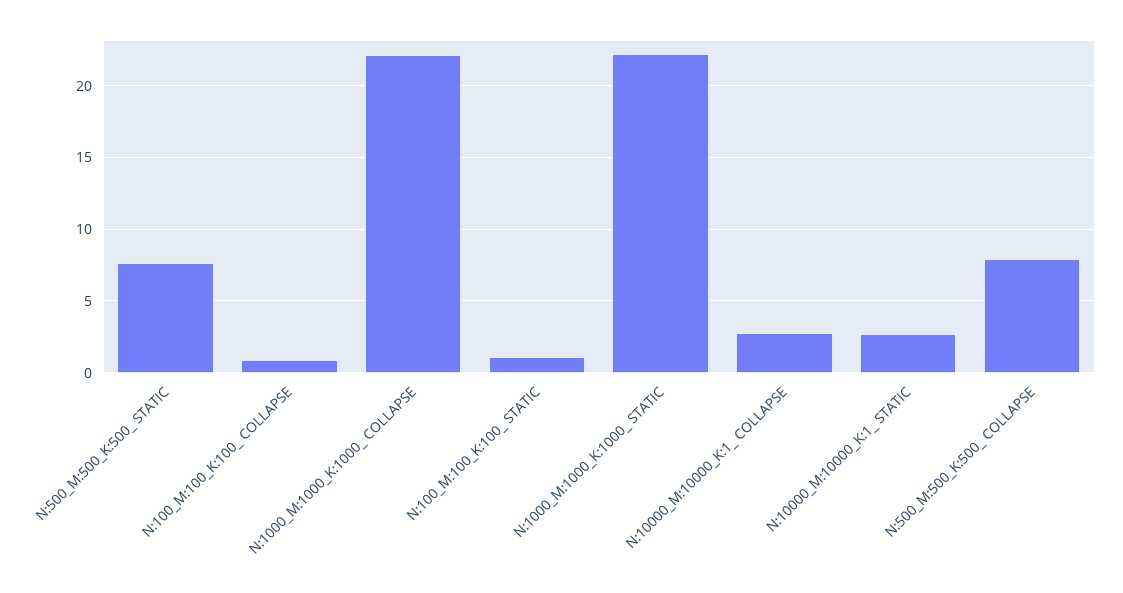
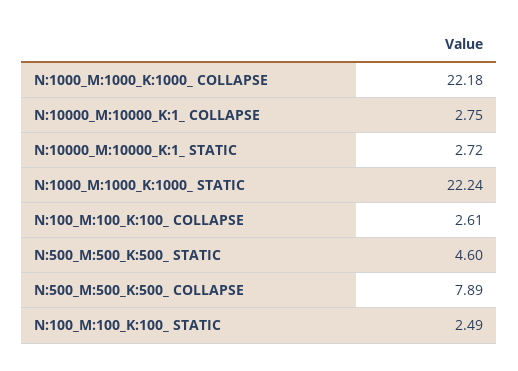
N:500_M:500_K:500_ STATIC: 7.5 -> 4.6
N:100_M:100_K:100_ COLLAPSE: 1 -> 2.61
N:100_M:100_K:100_ STATIC: 1 -> 2.49

